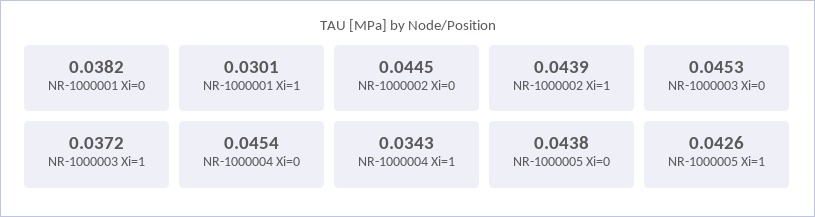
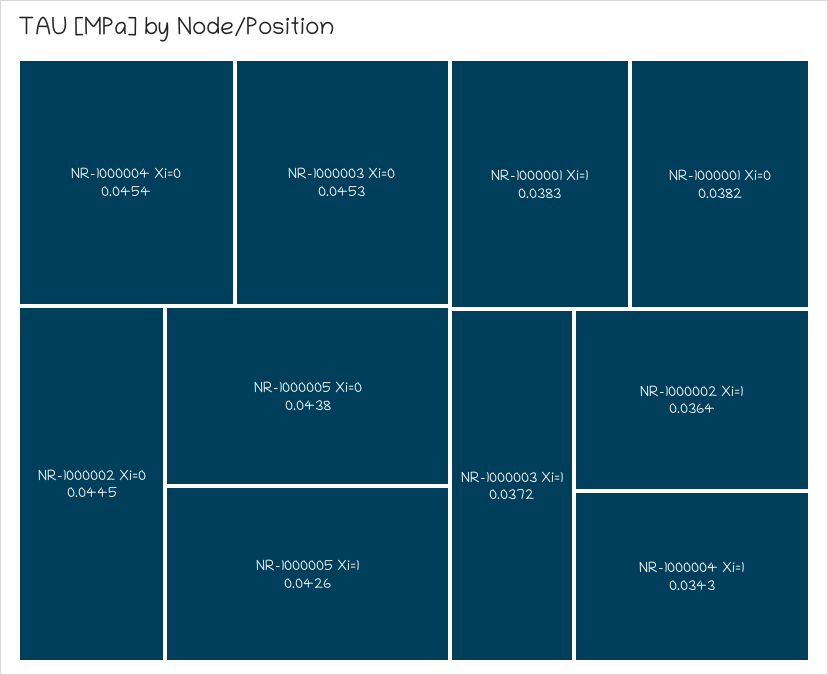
NR-1000001 Xi=1: 0.0301 -> 0.0383
NR-1000002 Xi=1: 0.0439 -> 0.0364

